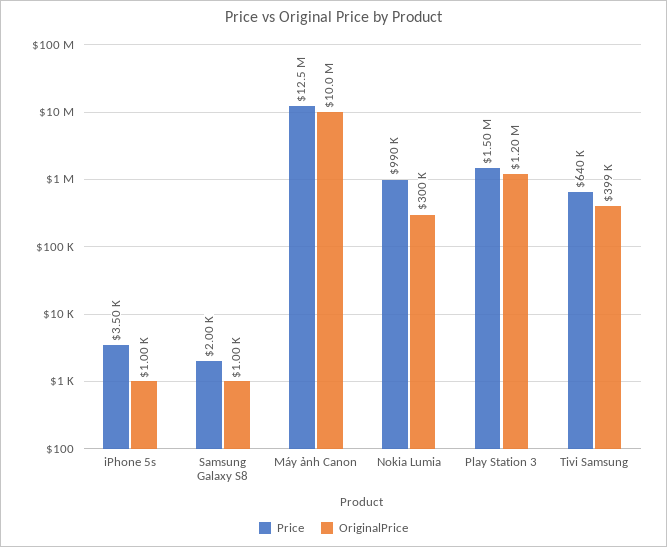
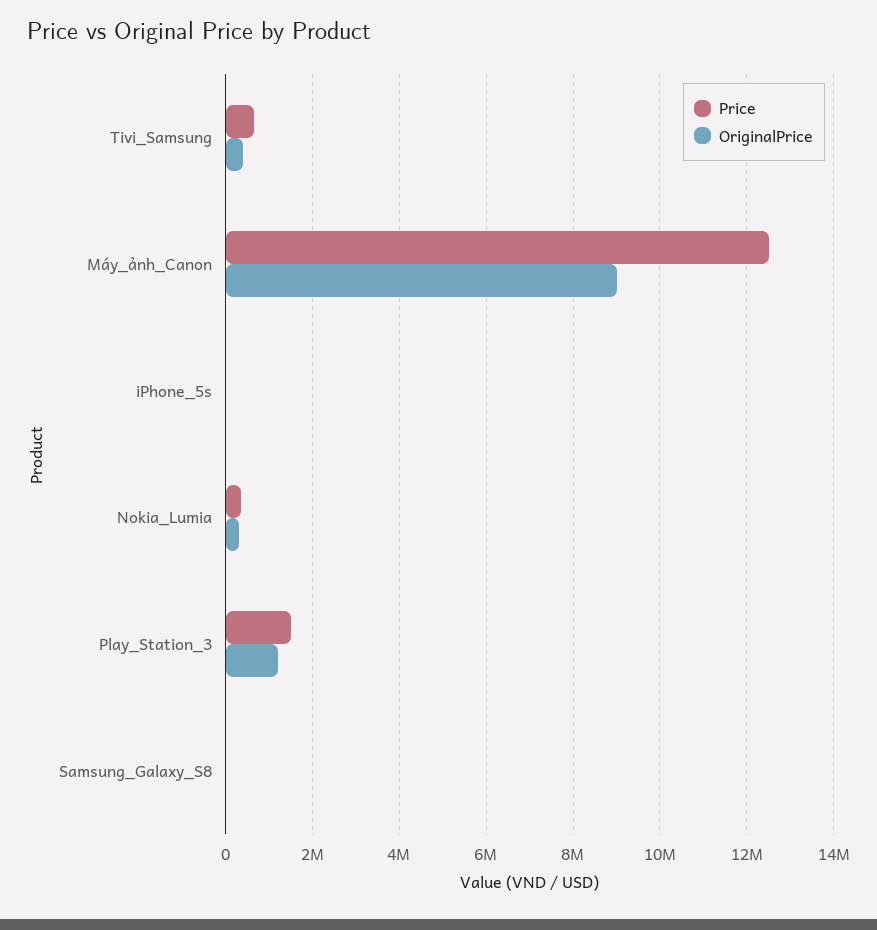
OriginalPrice, Máy ảnh Canon: 10000000 -> 9000000
Price, Nokia Lumia: 990000 -> 400000

